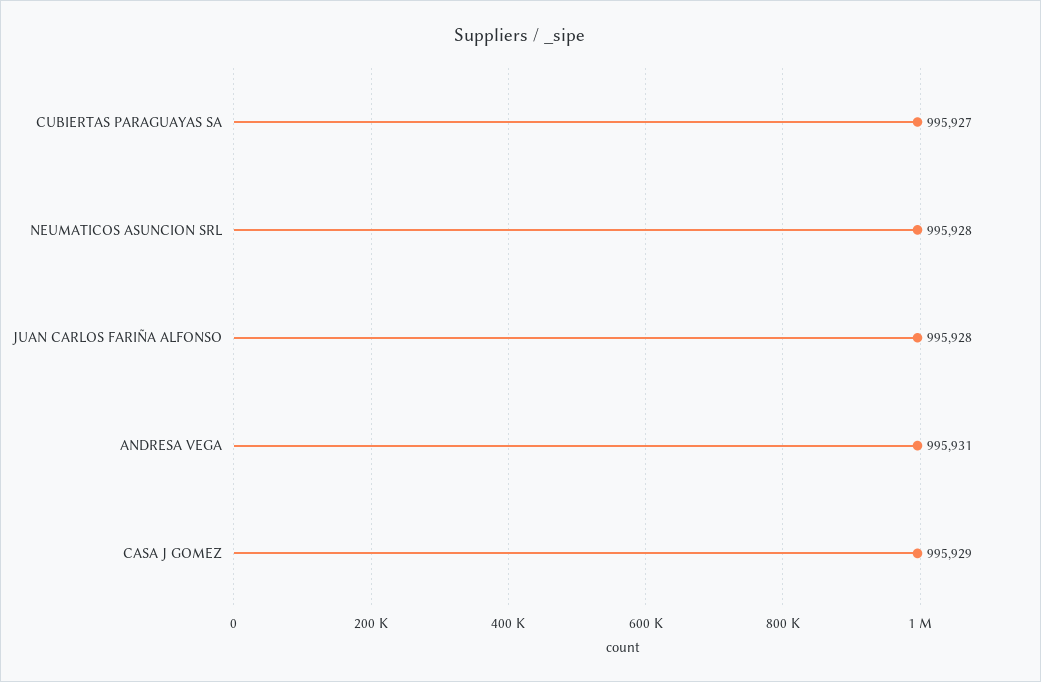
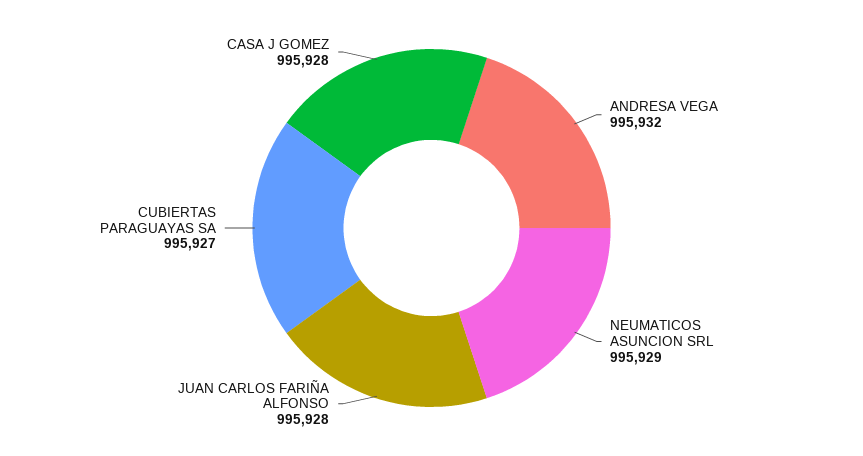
NEUMATICOS ASUNCION SRL: 995928 -> 995929
ANDRESA VEGA: 995931 -> 995932
CASA J GOMEZ: 995929 -> 995928

